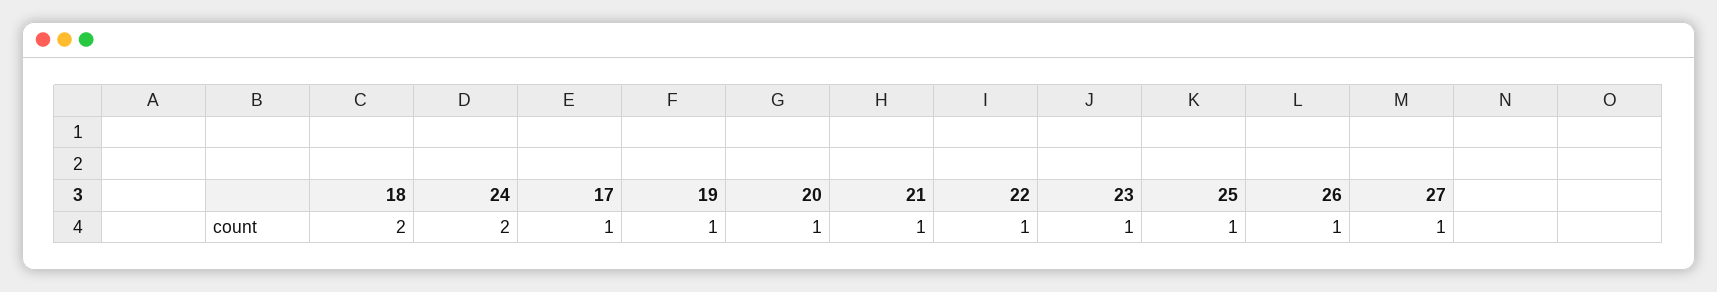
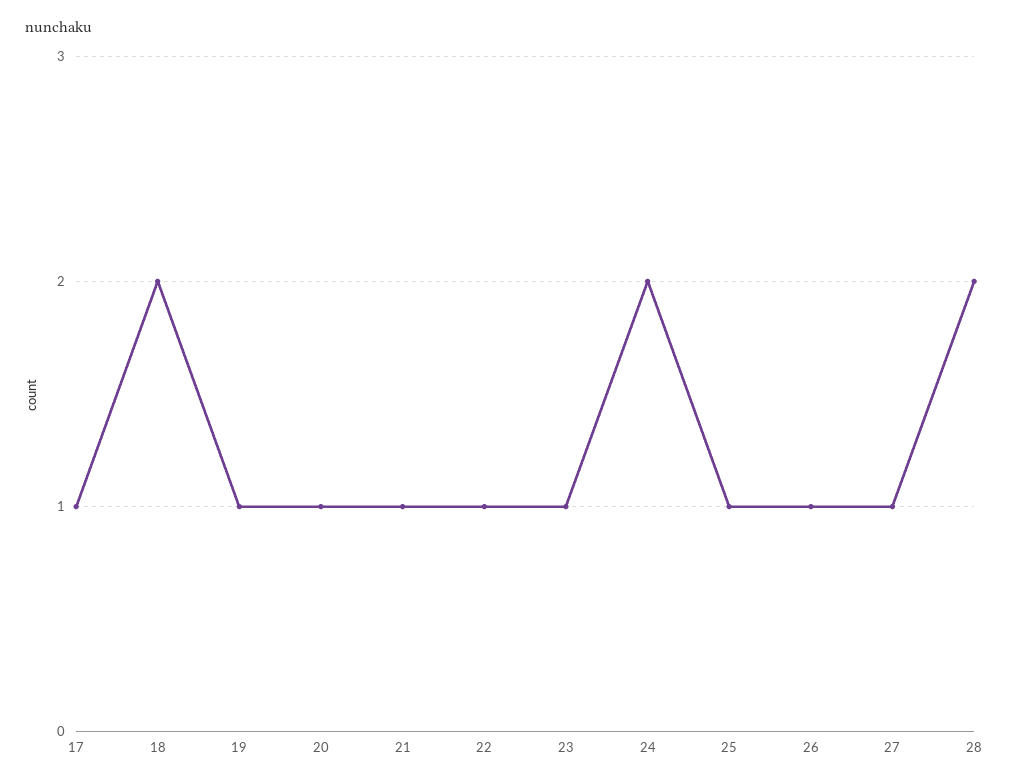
28: none -> 2

